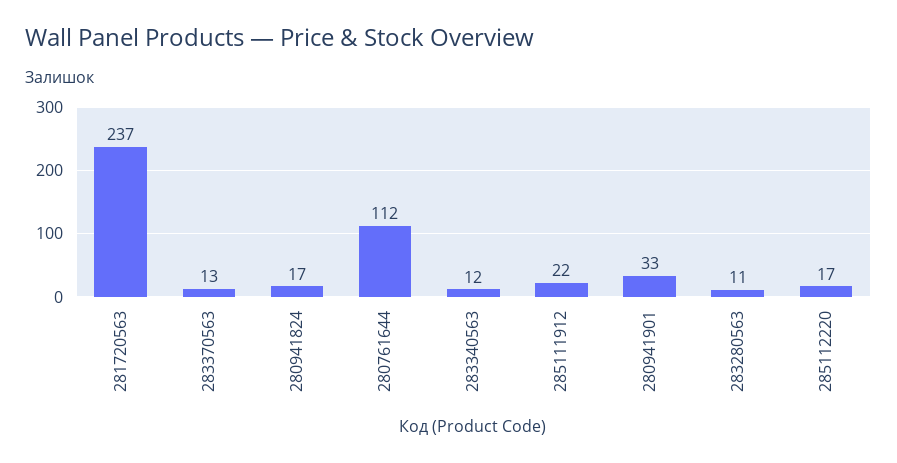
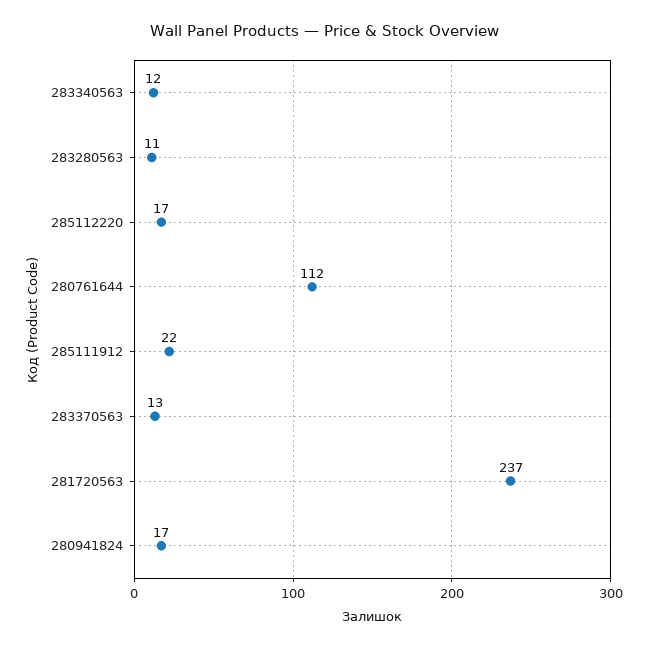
280941901: 33 -> none

